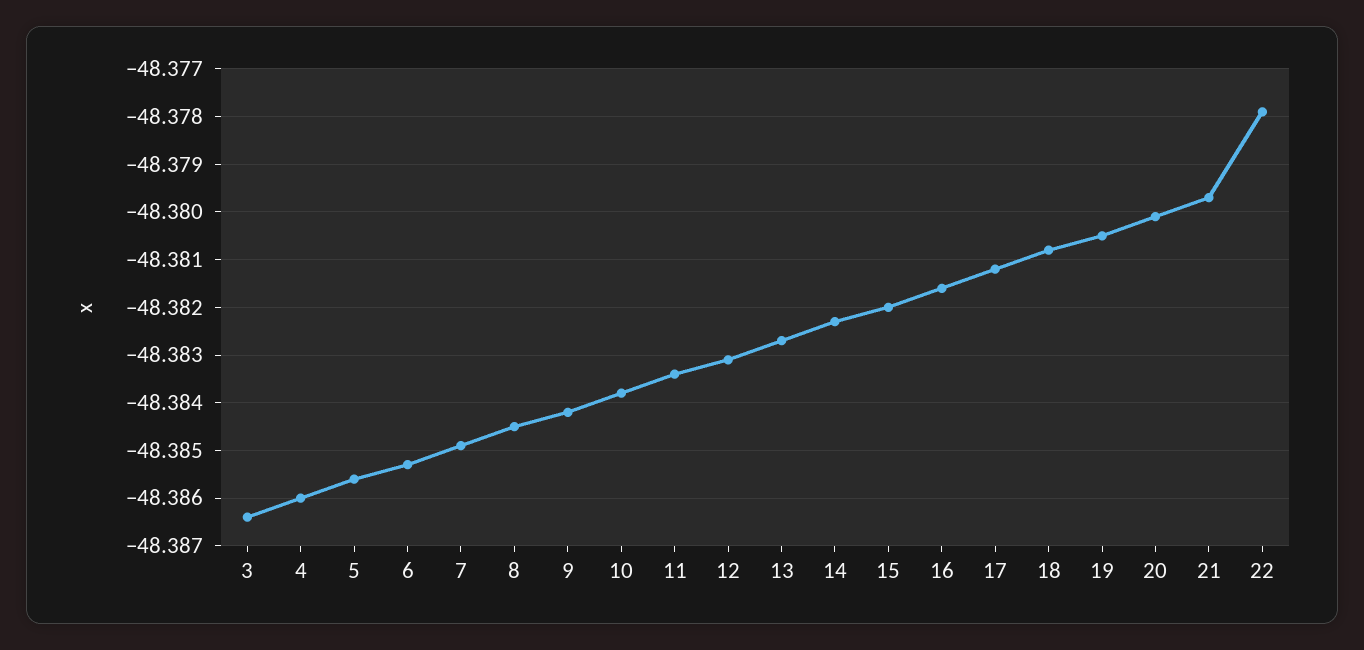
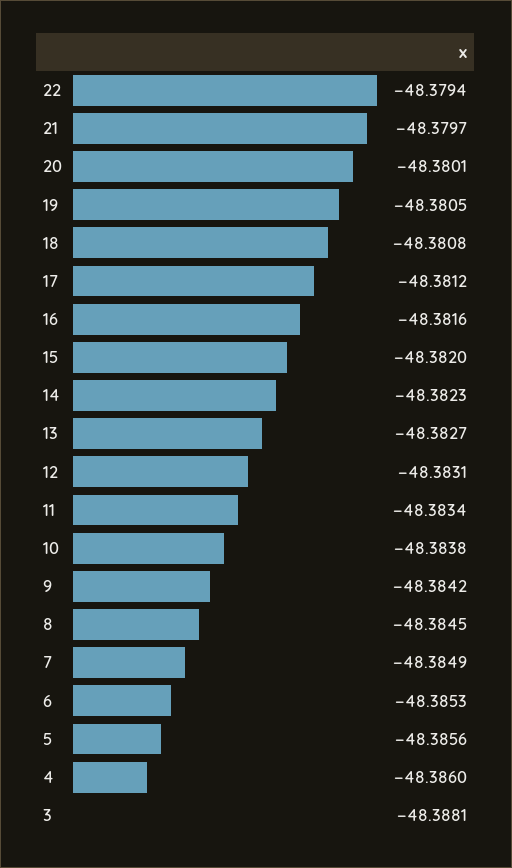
3: -48.3865 -> -48.3881
22: -48.378 -> -48.3794

